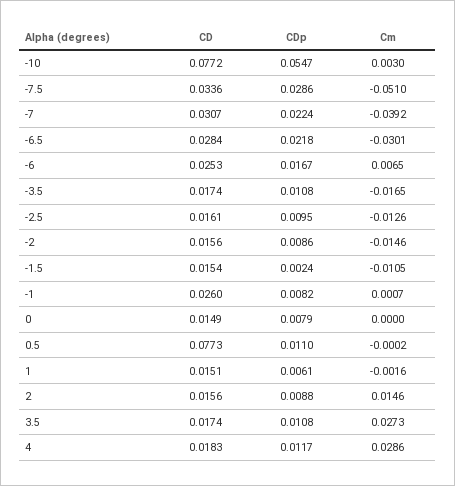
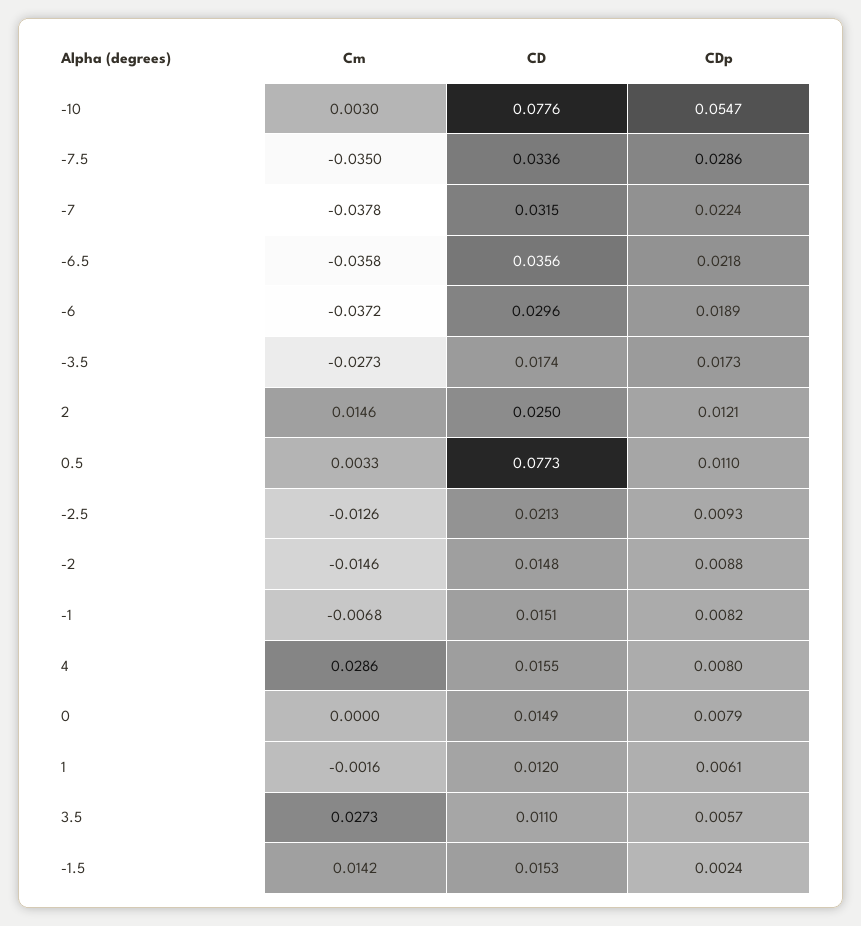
CD, -10: 0.0772 -> 0.0776
Cm, -7.5: -0.051 -> -0.035
CD, -7: 0.0307 -> 0.0315
Cm, -7: -0.0392 -> -0.0378
CD, -6.5: 0.0284 -> 0.0356
Cm, -6.5: -0.0301 -> -0.0358
CD, -6: 0.0253 -> 0.0296
CDp, -6: 0.0167 -> 0.0189
Cm, -6: 0.0065 -> -0.0372
CDp, -3.5: 0.0108 -> 0.0173
Cm, -3.5: -0.0165 -> -0.0273
CD, -2.5: 0.0161 -> 0.0213
CDp, -2.5: 0.0095 -> 0.0093
CD, -2: 0.0156 -> 0.0148
CDp, -2: 0.0086 -> 0.0088
CD, -1.5: 0.0154 -> 0.0153
Cm, -1.5: -0.0105 -> 0.0142
CD, -1: 0.026 -> 0.0151
Cm, -1: 0.0007 -> -0.0068
Cm, 0.5: -0.0002 -> 0.0033
CD, 1: 0.0151 -> 0.012
CD, 2: 0.0156 -> 0.025
CDp, 2: 0.0088 -> 0.0121
CD, 3.5: 0.0174 -> 0.011
CDp, 3.5: 0.0108 -> 0.0057
CD, 4: 0.0183 -> 0.0155
CDp, 4: 0.0117 -> 0.008

